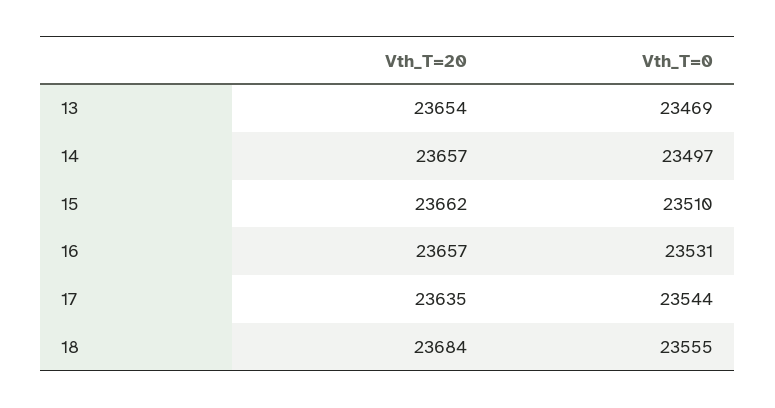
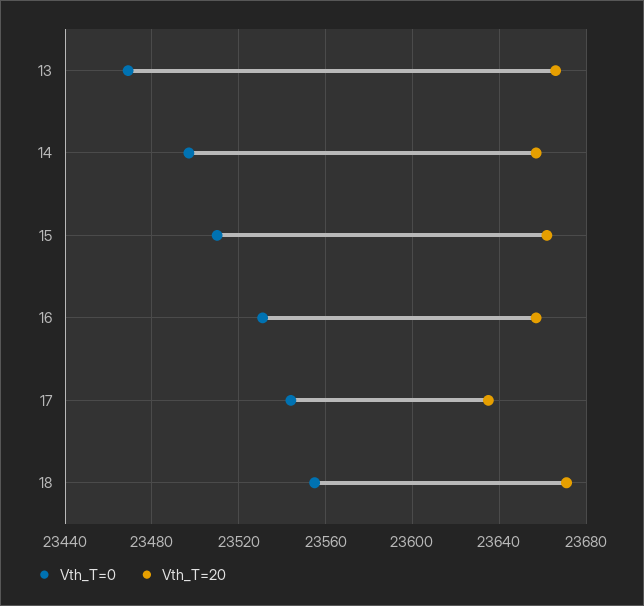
Vth_T=20, 13: 23654 -> 23665
Vth_T=20, 18: 23684 -> 23670

